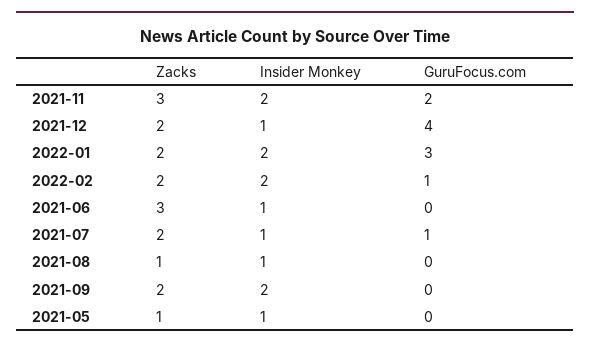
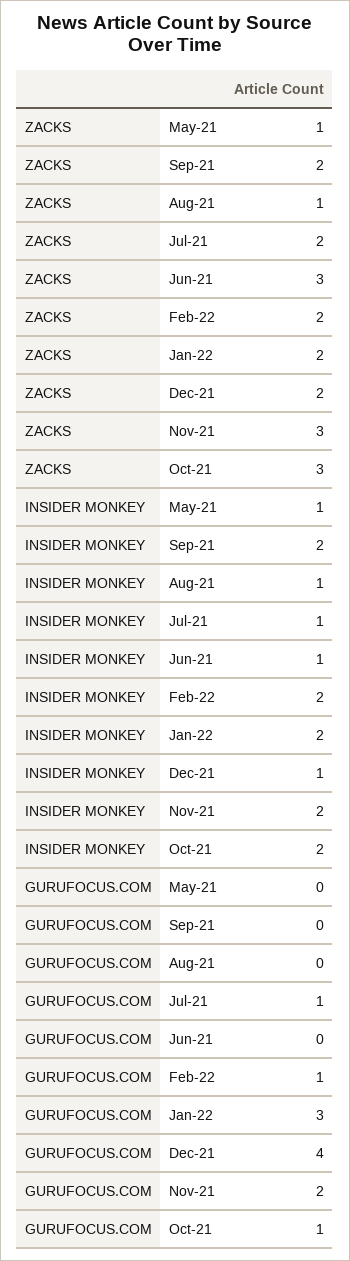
Zacks, Oct-21: none -> 3
Insider Monkey, Oct-21: none -> 2
GuruFocus.com, Oct-21: none -> 1

